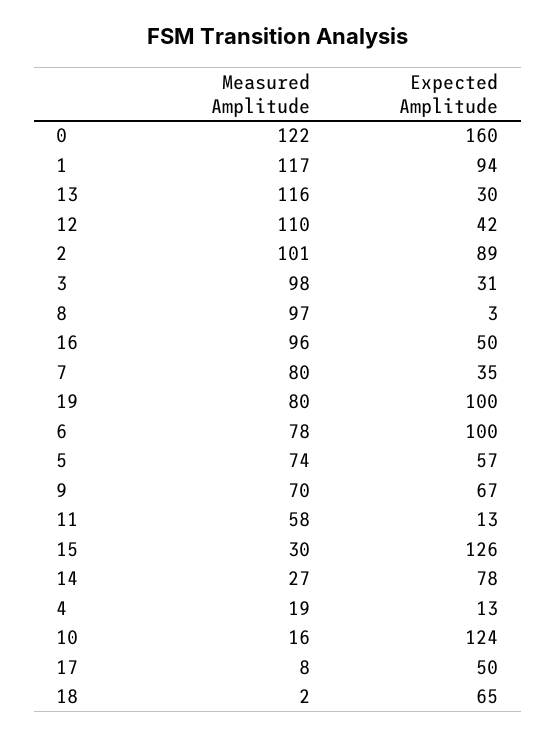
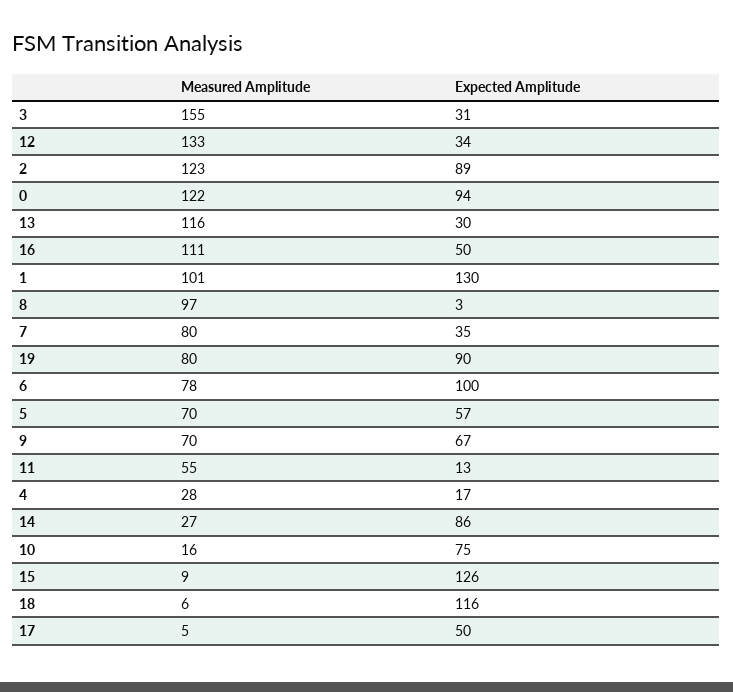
Expected Amplitude, 0: 160 -> 94
Measured Amplitude, 1: 117 -> 101
Expected Amplitude, 1: 94 -> 130
Measured Amplitude, 12: 110 -> 133
Expected Amplitude, 12: 42 -> 34
Measured Amplitude, 2: 101 -> 123
Measured Amplitude, 3: 98 -> 155
Measured Amplitude, 16: 96 -> 111
Expected Amplitude, 19: 100 -> 90
Measured Amplitude, 5: 74 -> 70
Measured Amplitude, 11: 58 -> 55
Measured Amplitude, 15: 30 -> 9
Expected Amplitude, 14: 78 -> 86
Measured Amplitude, 4: 19 -> 28
Expected Amplitude, 4: 13 -> 17
Expected Amplitude, 10: 124 -> 75
Measured Amplitude, 17: 8 -> 5
Measured Amplitude, 18: 2 -> 6
Expected Amplitude, 18: 65 -> 116

